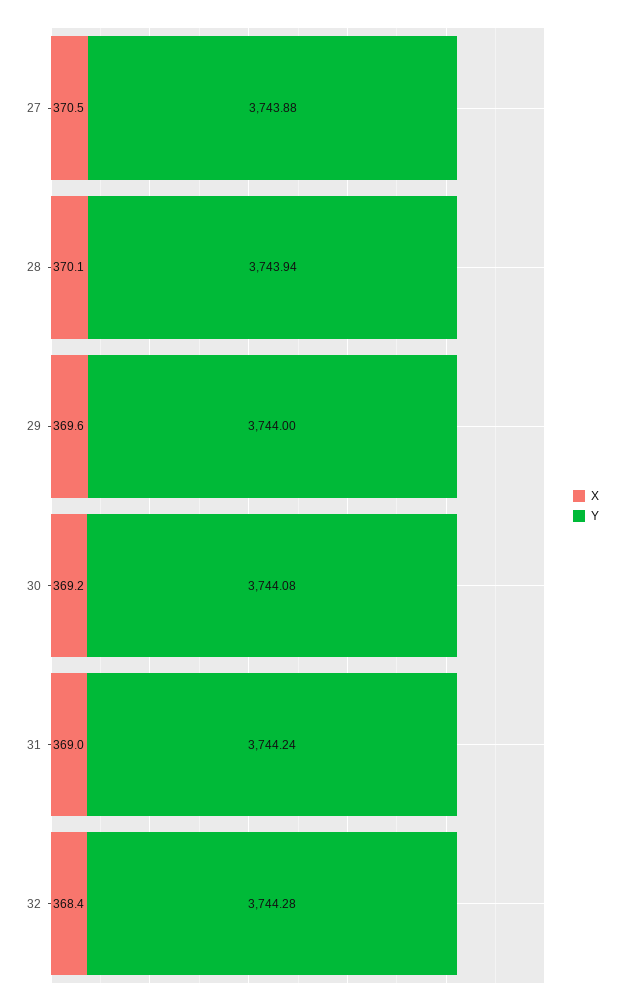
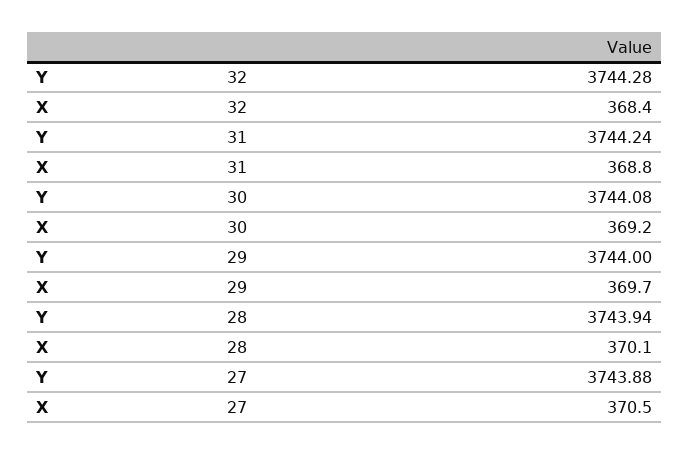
X, 29: 369.6 -> 369.7
X, 31: 369 -> 368.8

